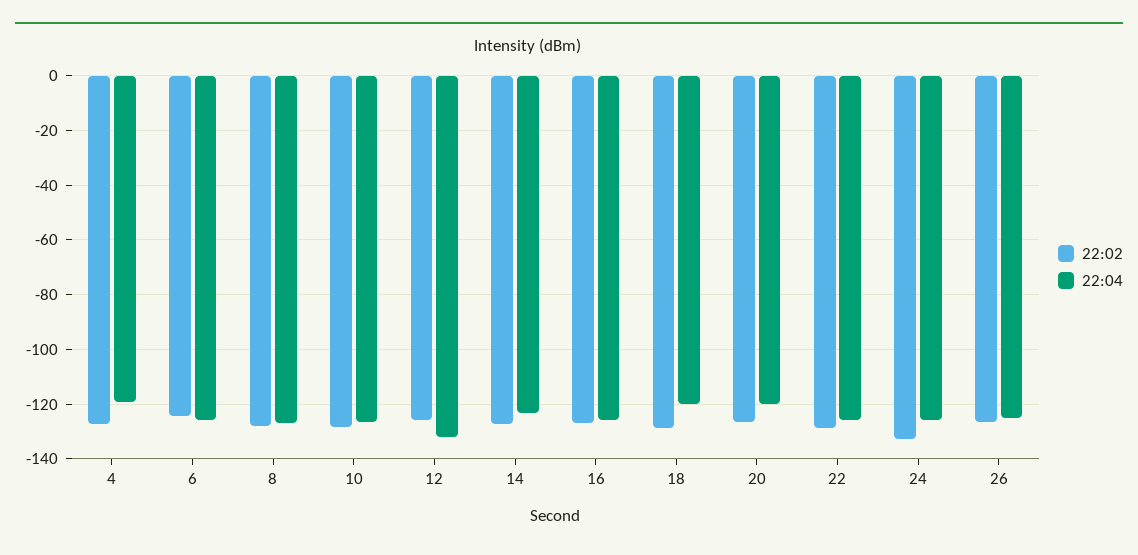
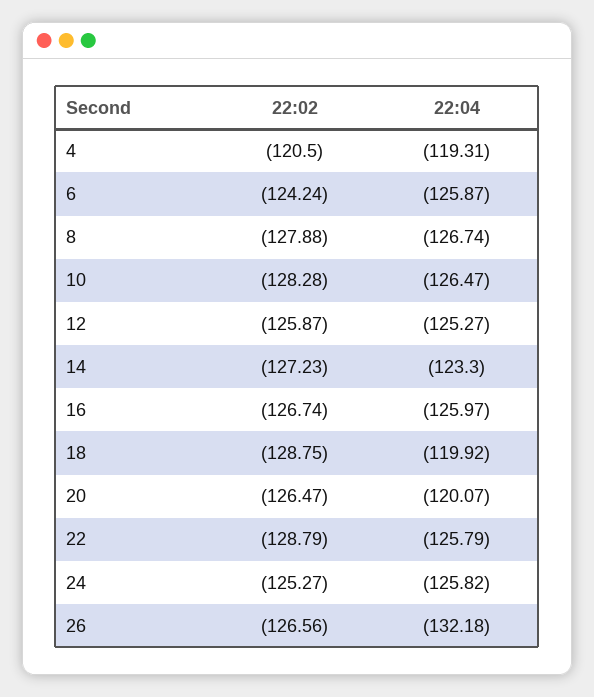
22:02, 4: -127.5 -> -120.5
22:04, 12: -132.5 -> -125.27
22:02, 24: -132.5 -> -125.27
22:04, 26: -125 -> -132.18

